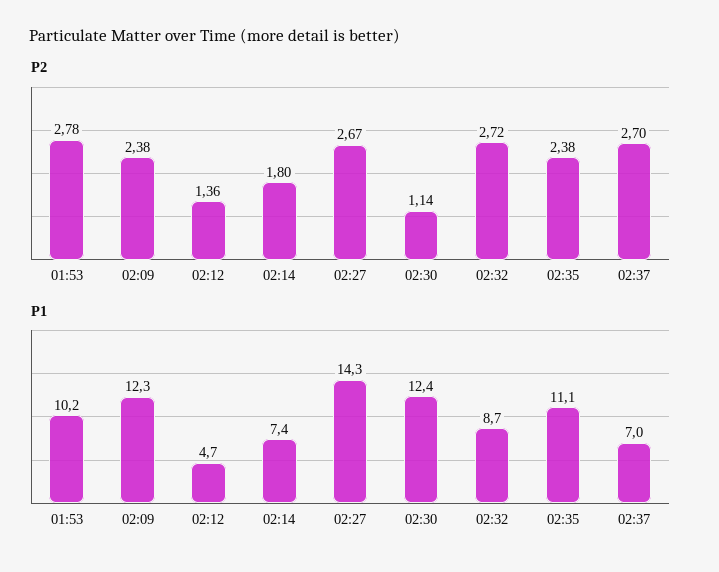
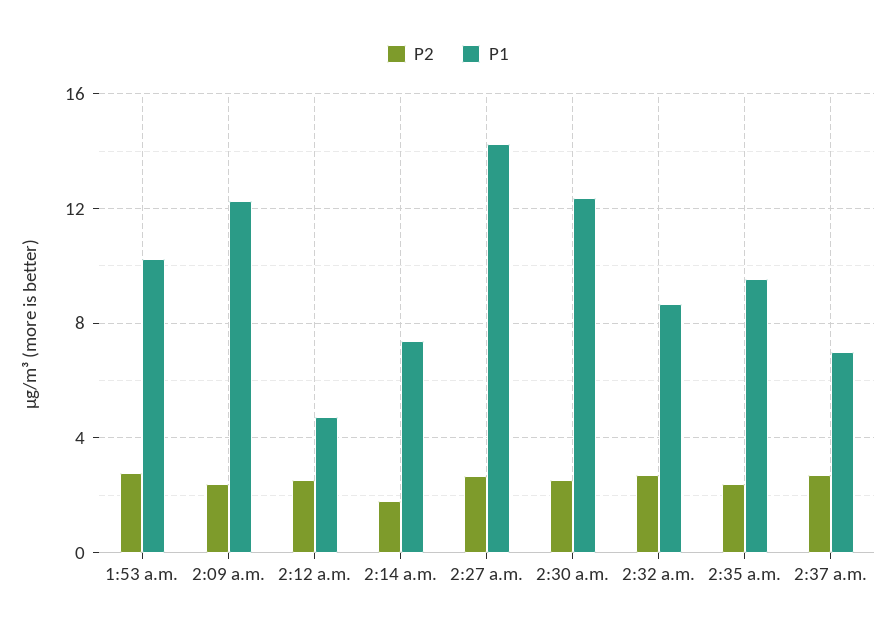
P2, 02:12: 1.36 -> 2.5
P2, 02:30: 1.14 -> 2.5
P1, 02:35: 11.1 -> 9.5

